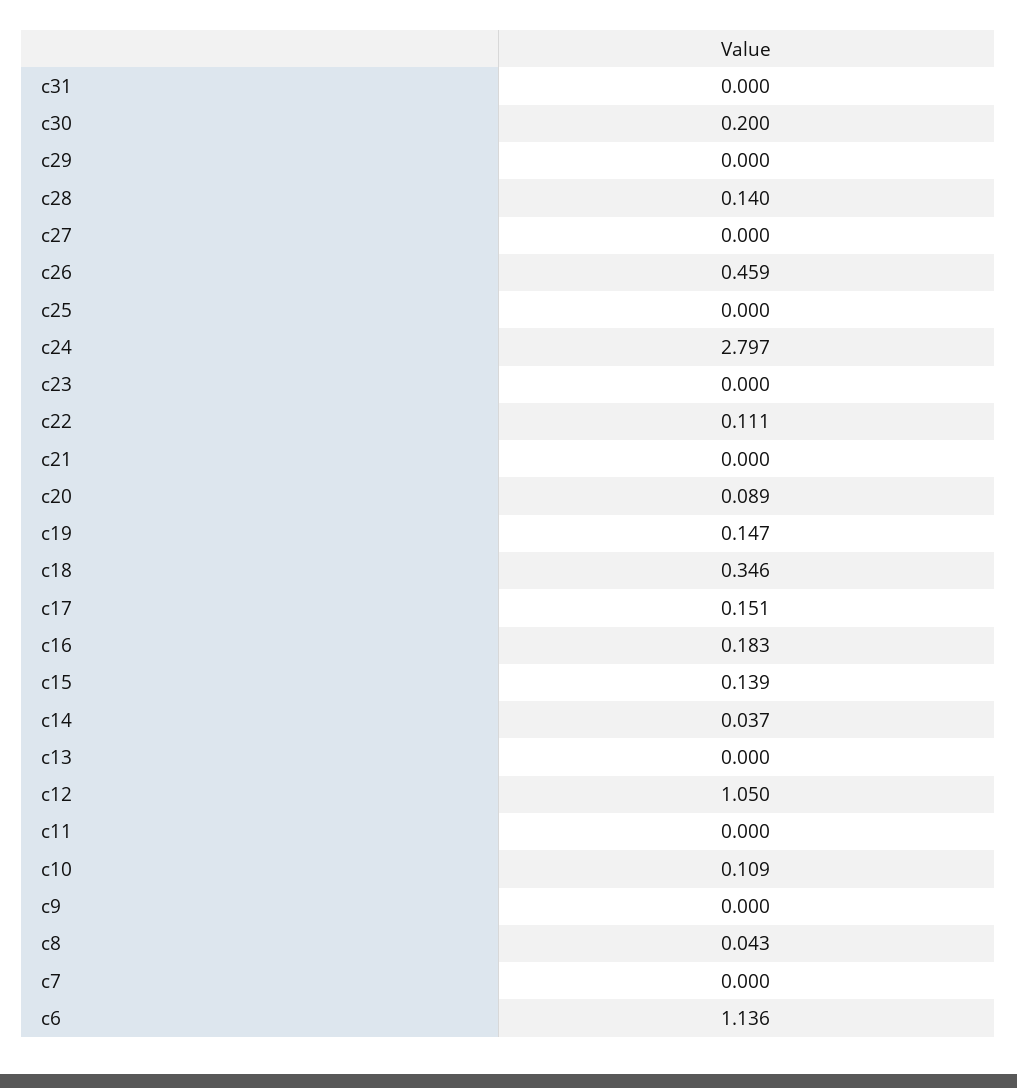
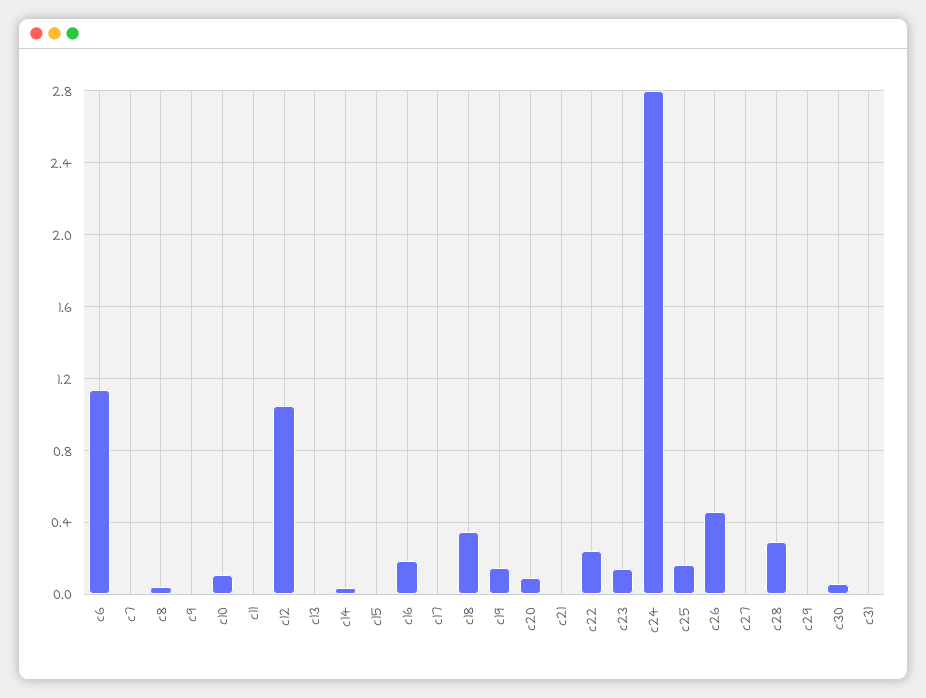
c30: 0.2 -> 0.05
c28: 0.14 -> 0.3
c25: 0 -> 0.15
c23: 0 -> 0.15
c22: 0.111 -> 0.25
c17: 0.151 -> 0
c15: 0.139 -> 0

